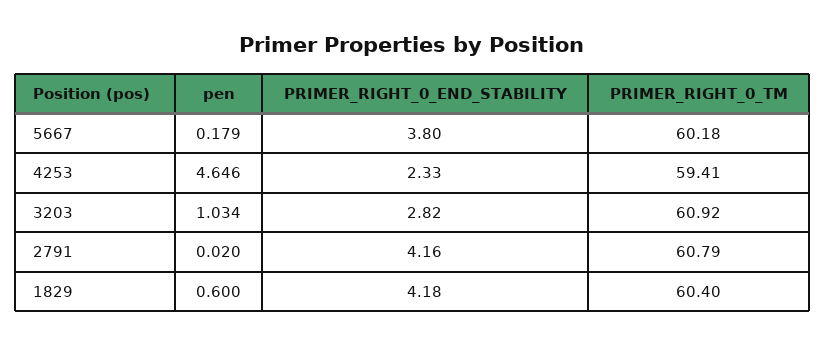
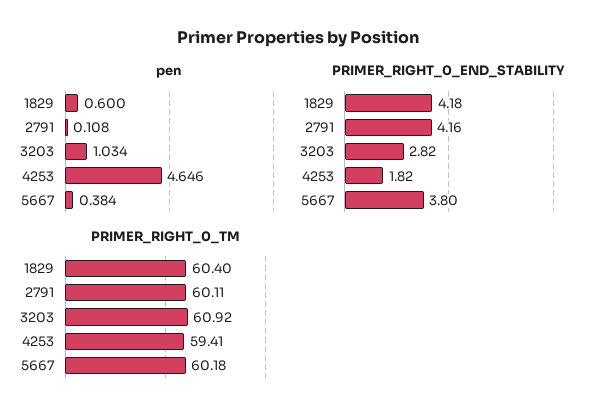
pen, 5667: 0.179 -> 0.384
PRIMER_RIGHT_0_END_STABILITY, 4253: 2.33 -> 1.82
pen, 2791: 0.02 -> 0.108
PRIMER_RIGHT_0_TM, 2791: 60.79 -> 60.11

